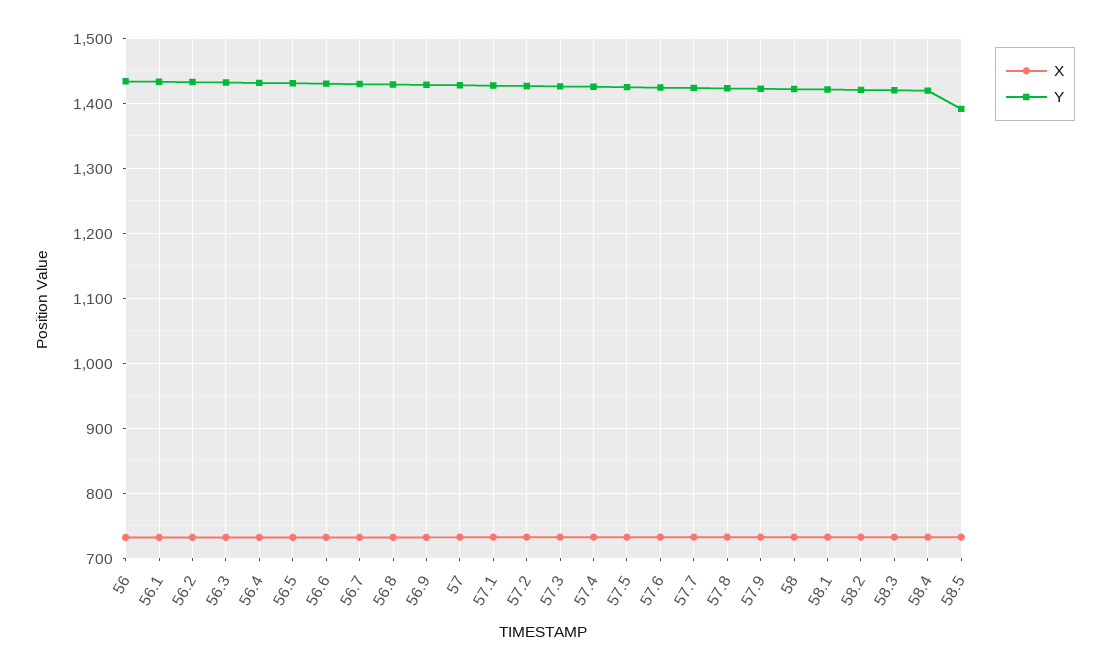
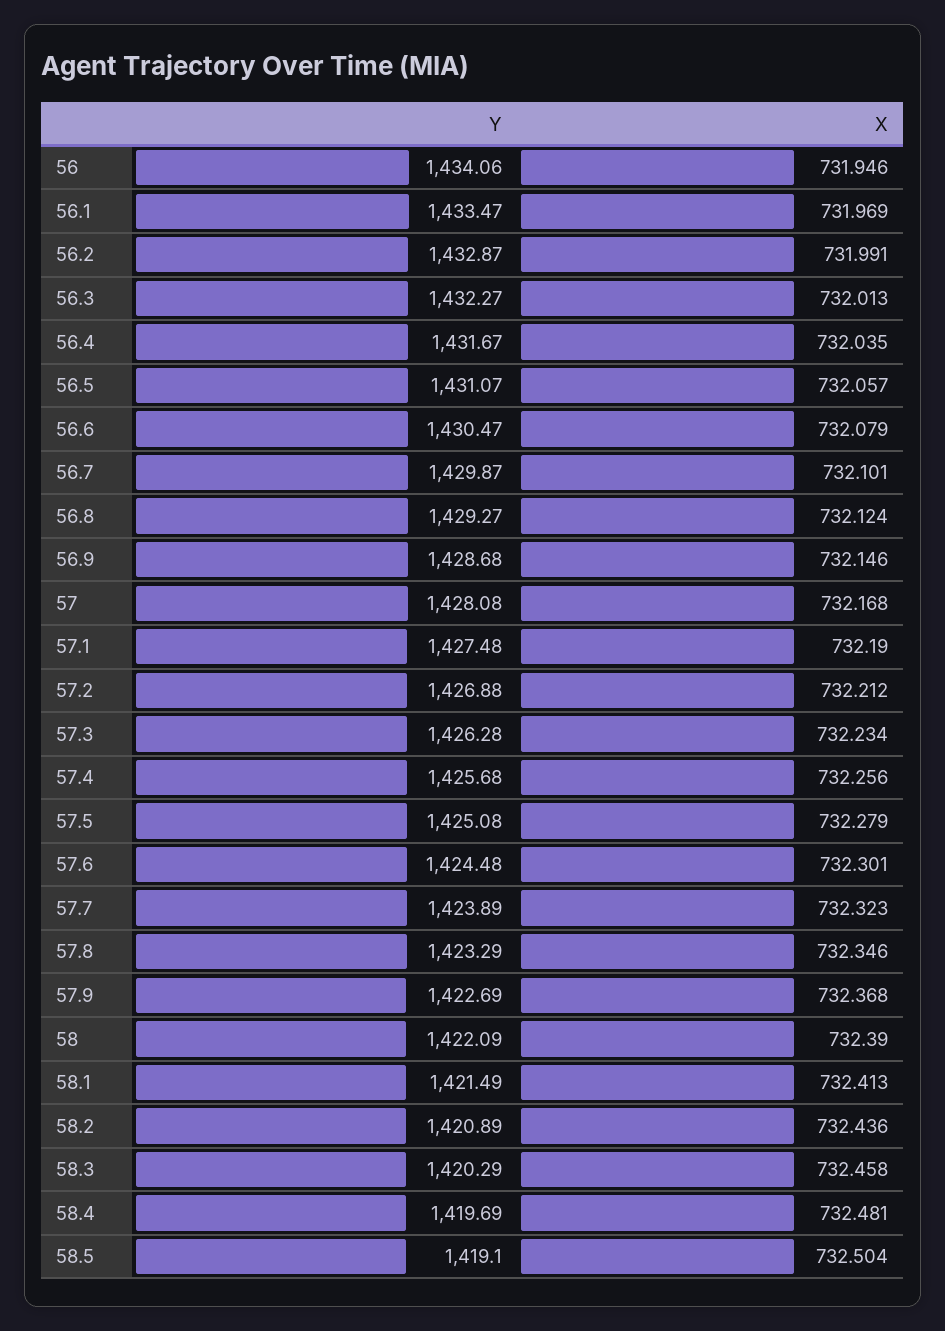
Y, 58.5: 1390 -> 1419.1

